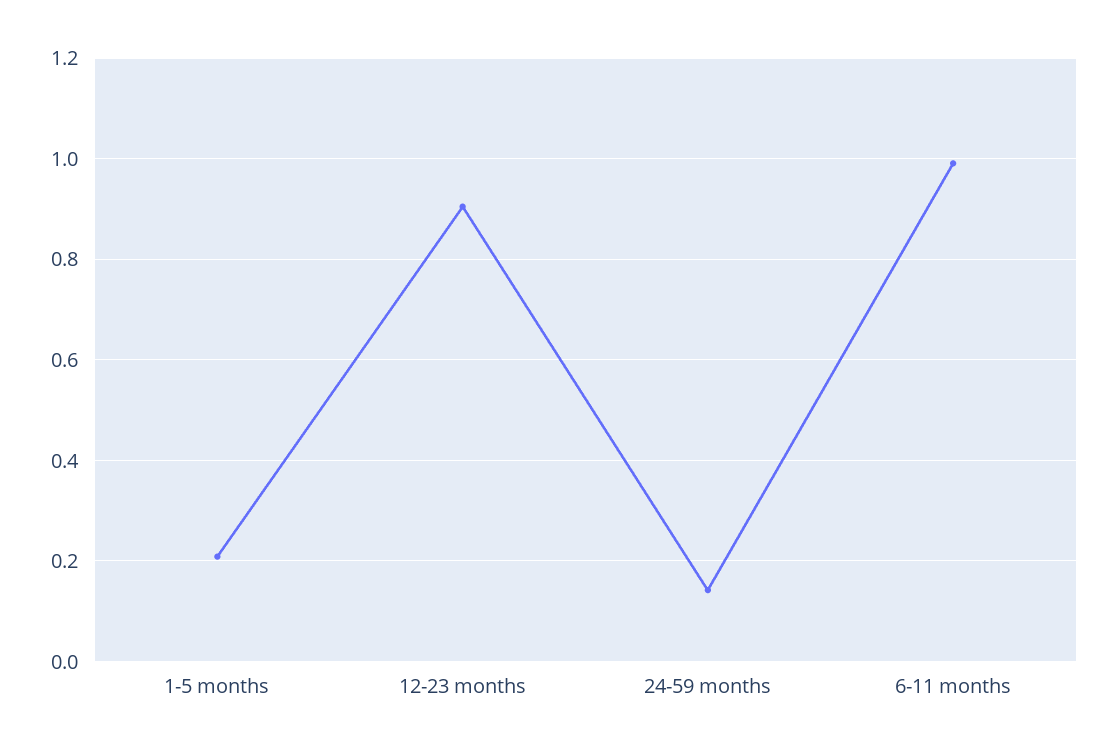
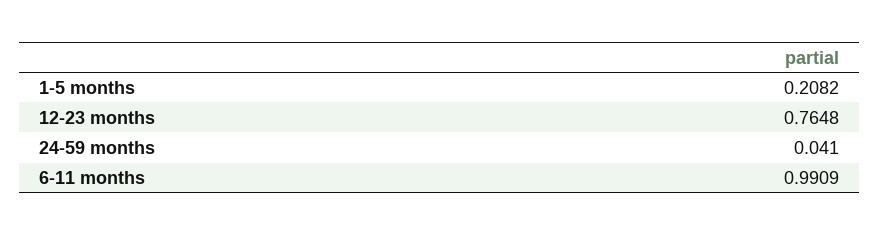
12-23 months: 0.9 -> 0.7648
24-59 months: 0.14 -> 0.041

